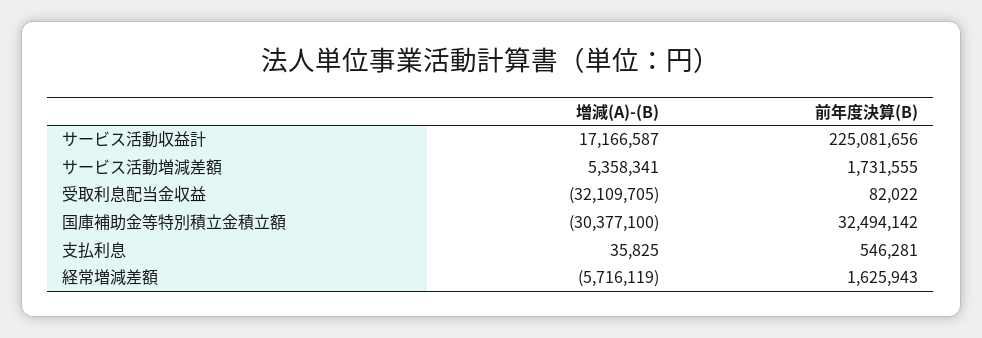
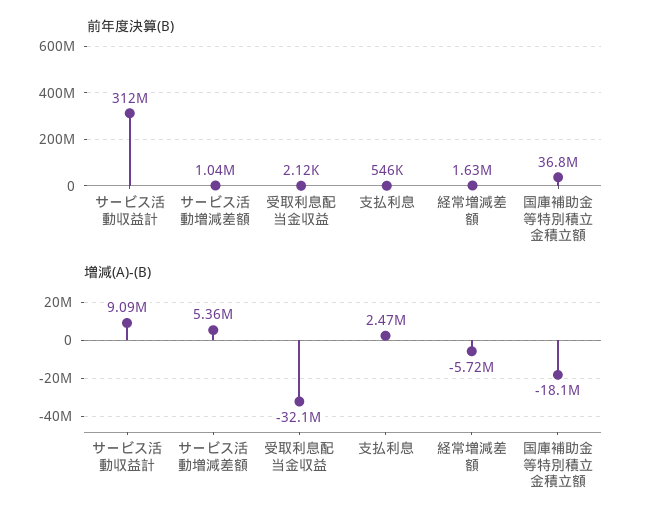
増減(A)-(B), サービス活動収益計: 17166587 -> 9090000
前年度決算(B), サービス活動収益計: 225081656 -> 312000000
前年度決算(B), サービス活動増減差額: 1731555 -> 1040000
前年度決算(B), 受取利息配当金収益: 82022 -> 2120
増減(A)-(B), 国庫補助金等特別積立金積立額: -30377100 -> -18100000
前年度決算(B), 国庫補助金等特別積立金積立額: 32494142 -> 36800000
増減(A)-(B), 支払利息: 35825 -> 2470000

